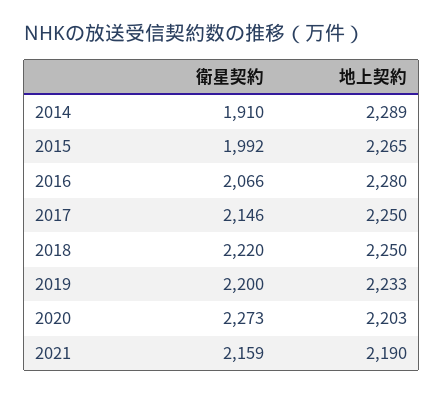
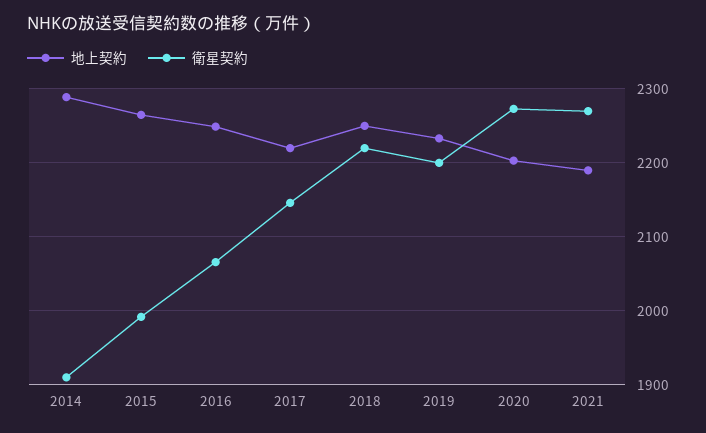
地上契約, 2016: 2280 -> 2250
地上契約, 2017: 2250 -> 2220
衛星契約, 2021: 2159 -> 2270

